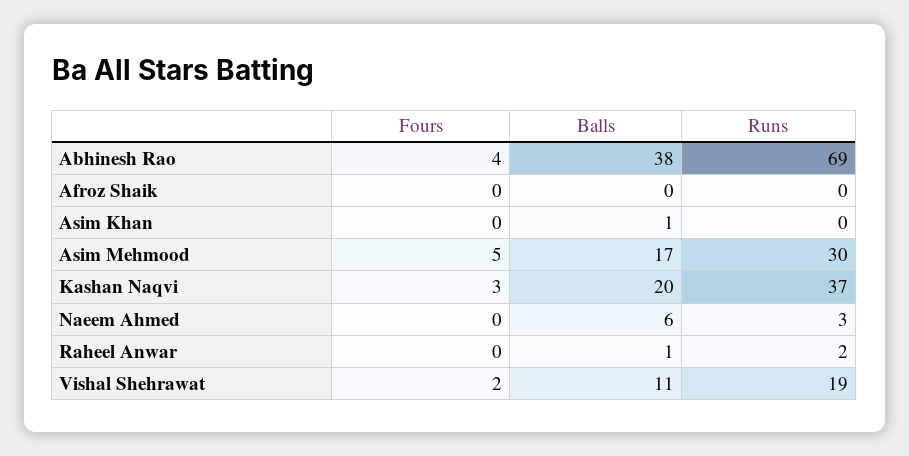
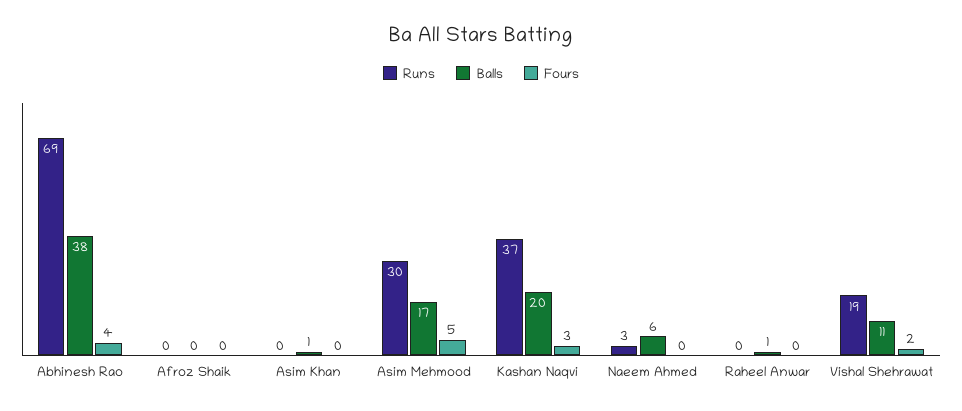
Runs, Raheel Anwar: 2 -> 0

